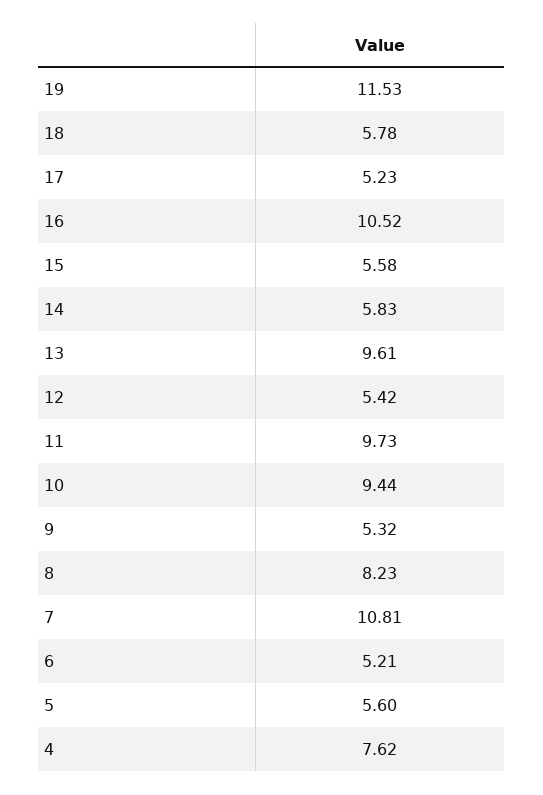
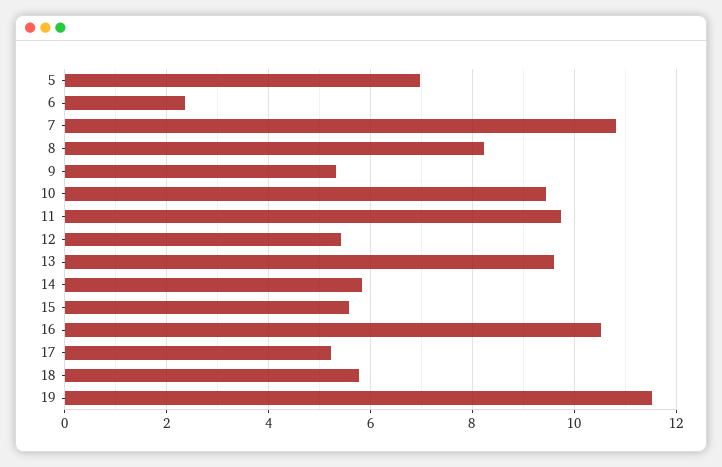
6: 5.21 -> 2.4
5: 5.6 -> 7
4: 7.62 -> none

